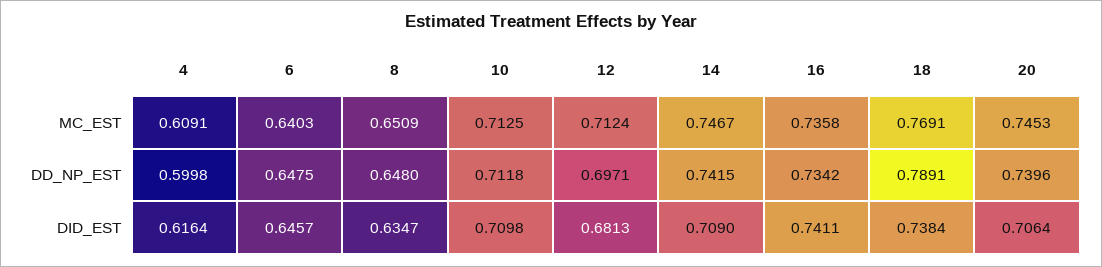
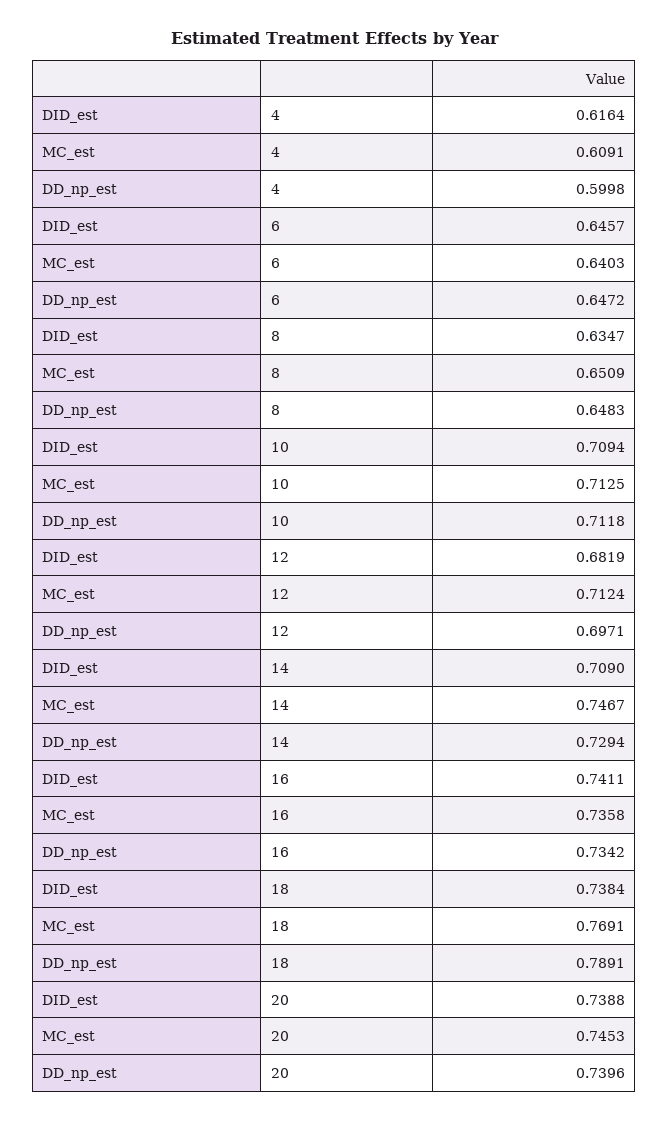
6, DD_NP_EST: 0.6475 -> 0.6472
8, DD_NP_EST: 0.648 -> 0.6483
14, DD_NP_EST: 0.7415 -> 0.7294
10, DID_EST: 0.7098 -> 0.7094
12, DID_EST: 0.6813 -> 0.6819
20, DID_EST: 0.7064 -> 0.7388

